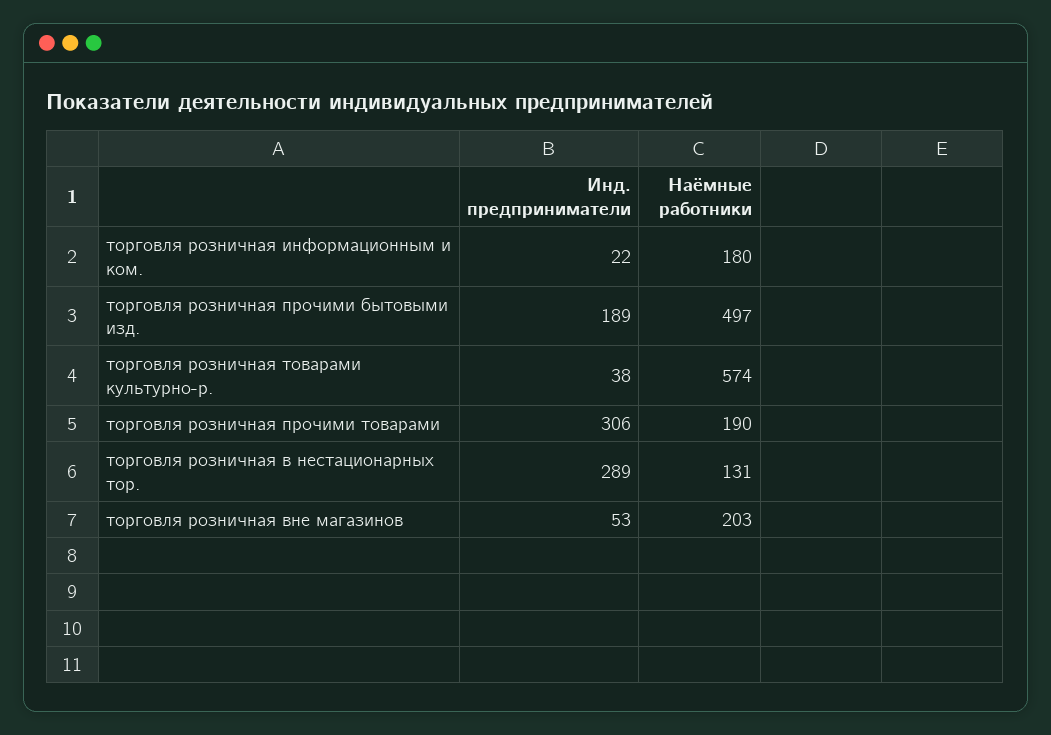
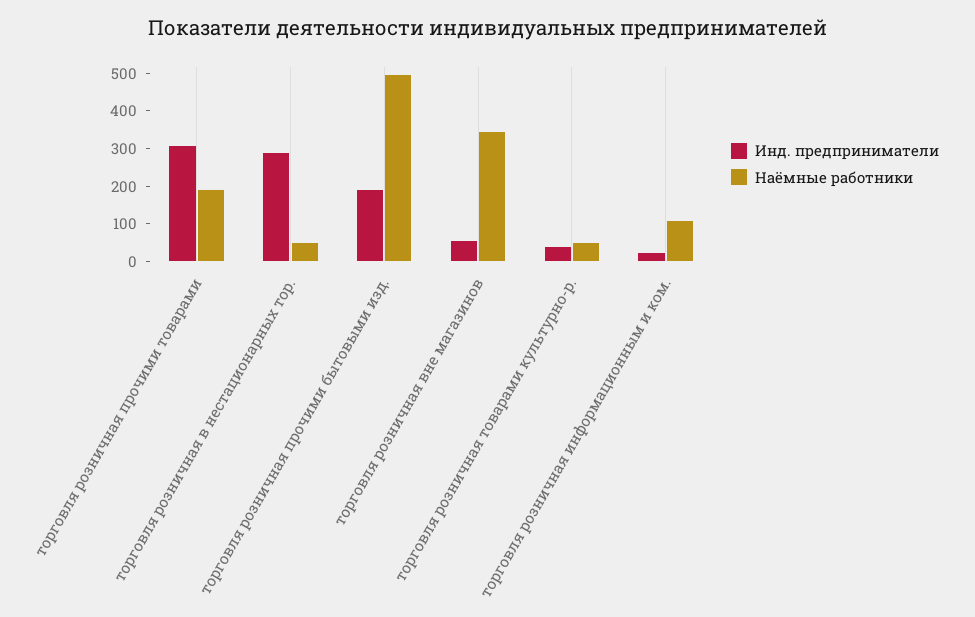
Наёмные работники, торговля розничная информационным и ком.: 180 -> 100
Наёмные работники, торговля розничная товарами культурно-р.: 574 -> 50
Наёмные работники, торговля розничная в нестационарных тор.: 131 -> 50
Наёмные работники, торговля розничная вне магазинов: 203 -> 350

